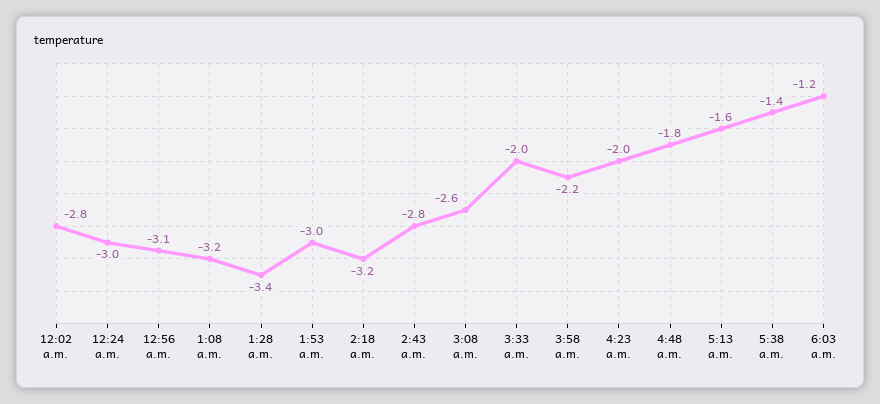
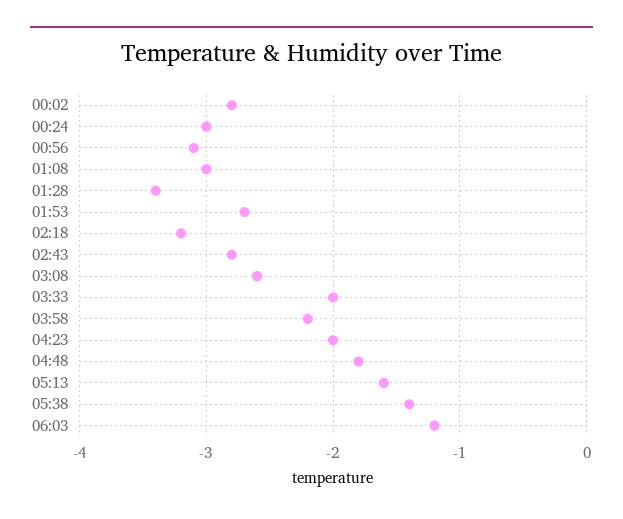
1:08 a.m.: -3.2 -> -3
1:53 a.m.: -3 -> -2.7

